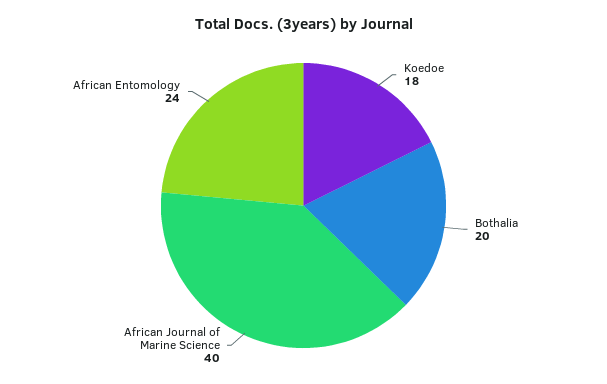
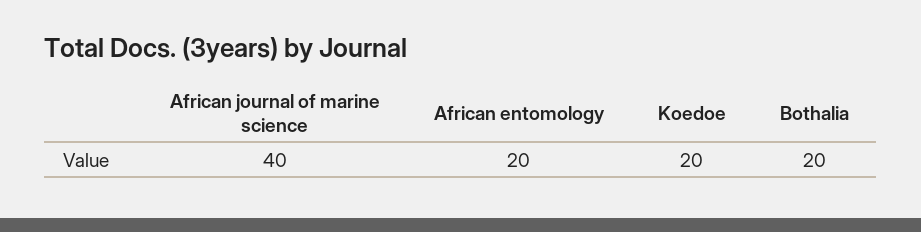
Koedoe: 18 -> 20
African Entomology: 24 -> 20

